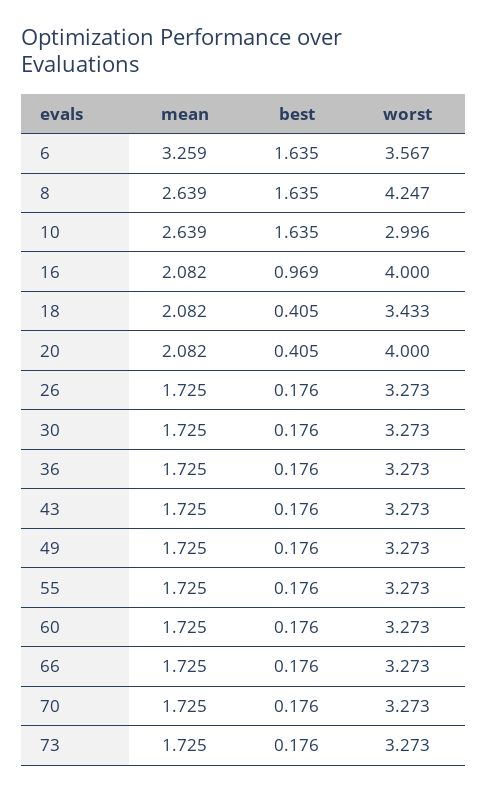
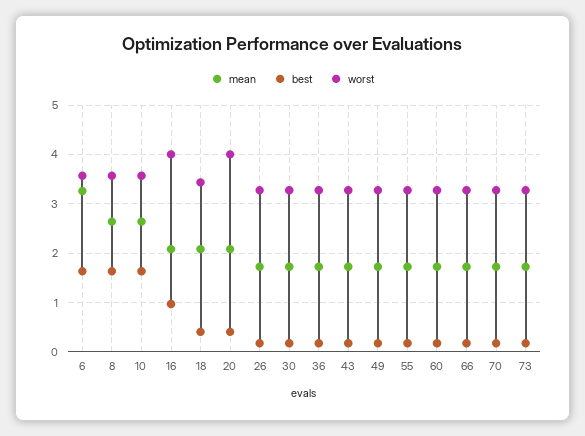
worst, 8: 4.247 -> 3.6
worst, 10: 2.996 -> 3.6

